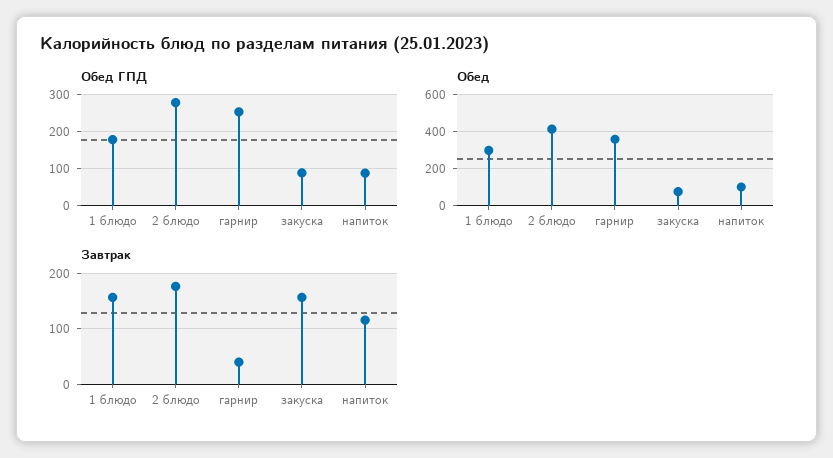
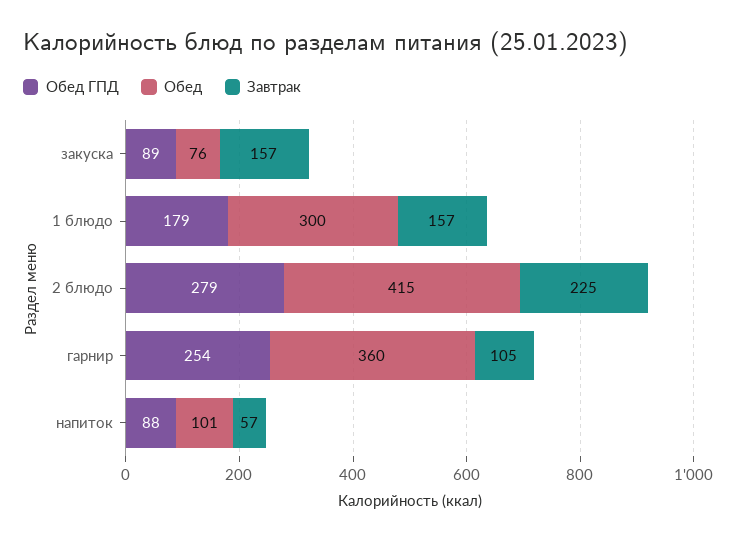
Завтрак, 2 блюдо: 180 -> 225
Завтрак, гарнир: 40 -> 105
Завтрак, напиток: 120 -> 57

